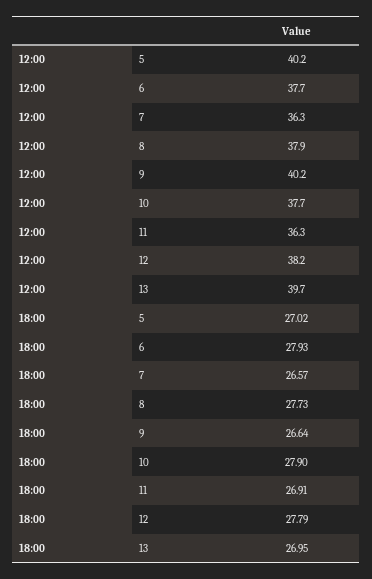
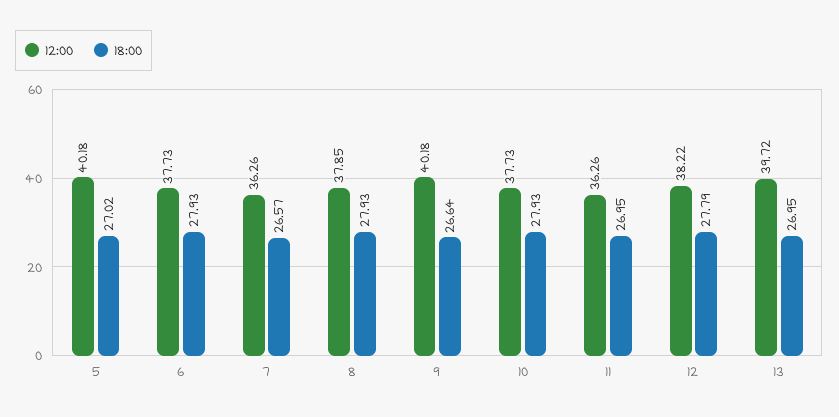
18:00, 8: 27.73 -> 27.93
18:00, 10: 27.9 -> 27.93
18:00, 11: 26.91 -> 26.95

